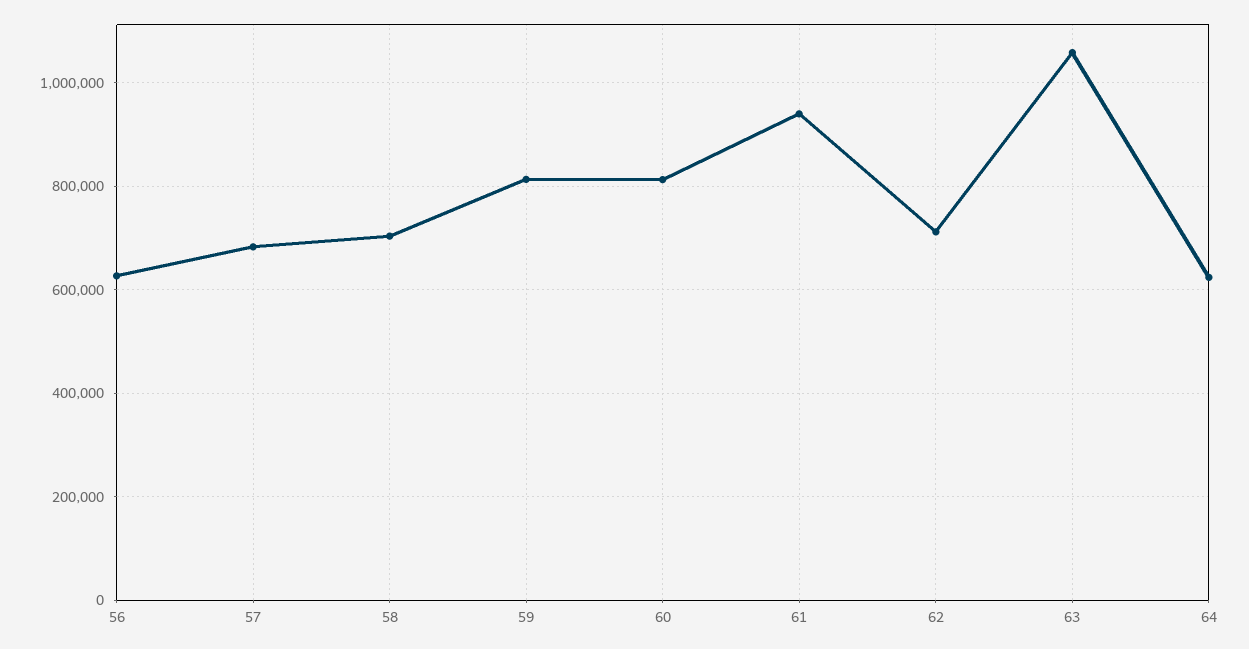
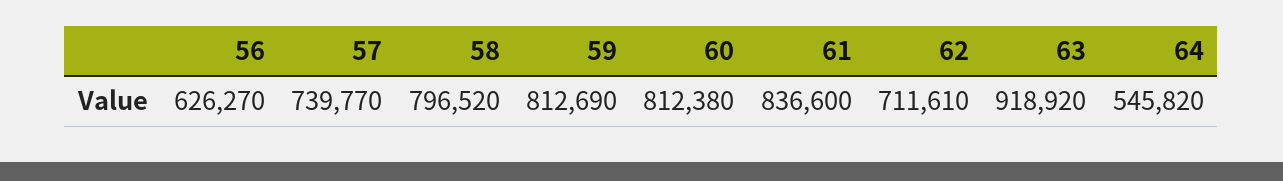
57: 680000 -> 739770
58: 700000 -> 796520
61: 940000 -> 836600
63: 1060000 -> 918920
64: 620000 -> 545820

